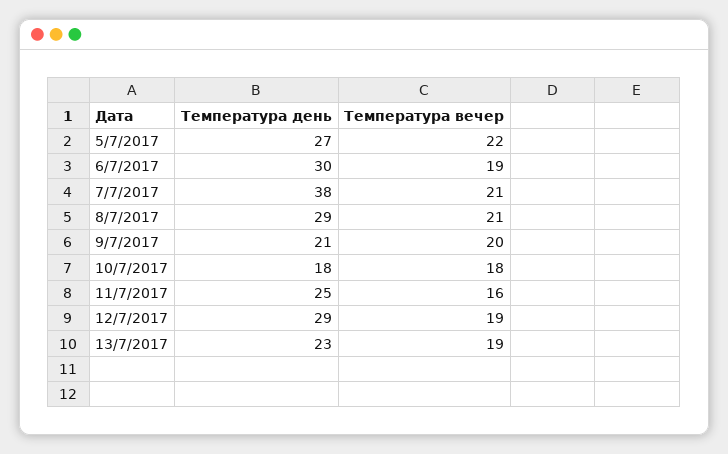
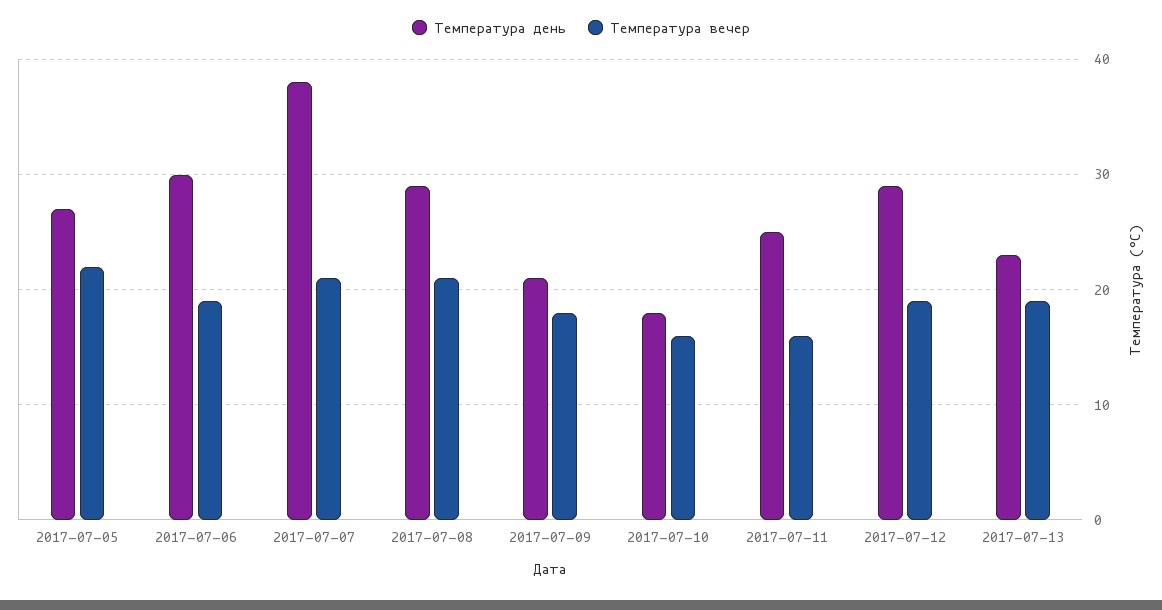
Температура вечер, 9/7/2017: 20 -> 18
Температура вечер, 10/7/2017: 18 -> 16

